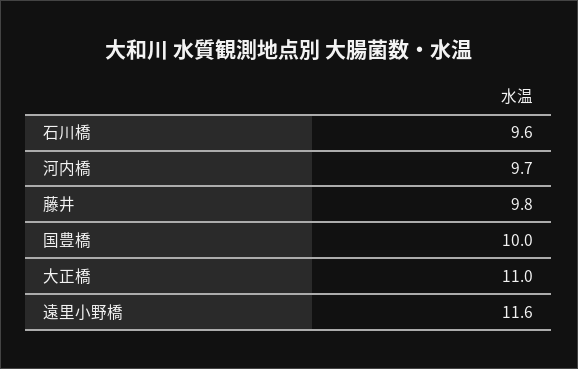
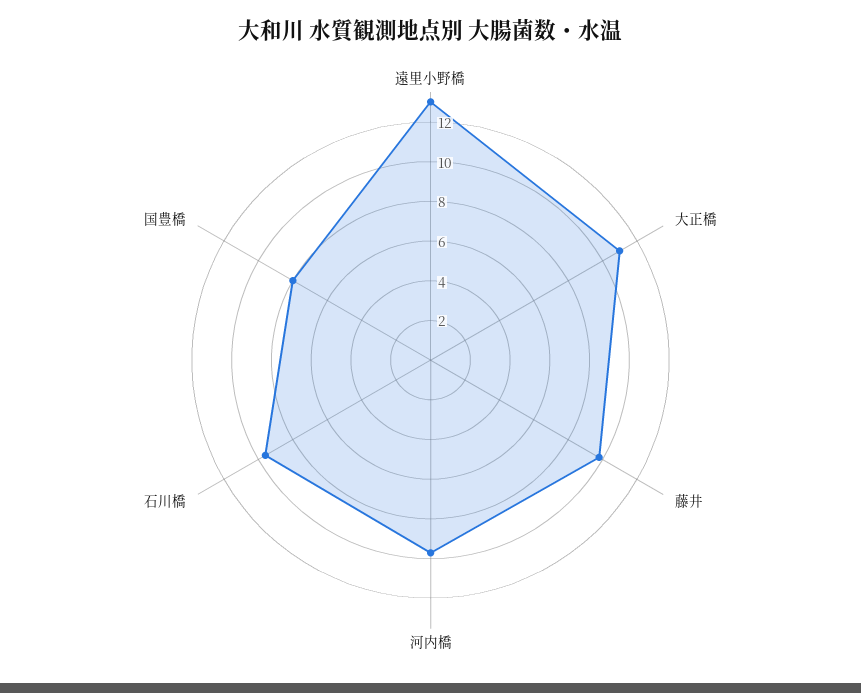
国豊橋: 10 -> 8
遠里小野橋: 11.6 -> 13

